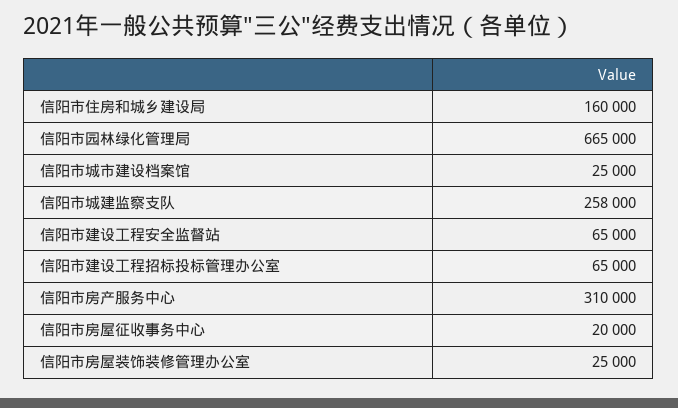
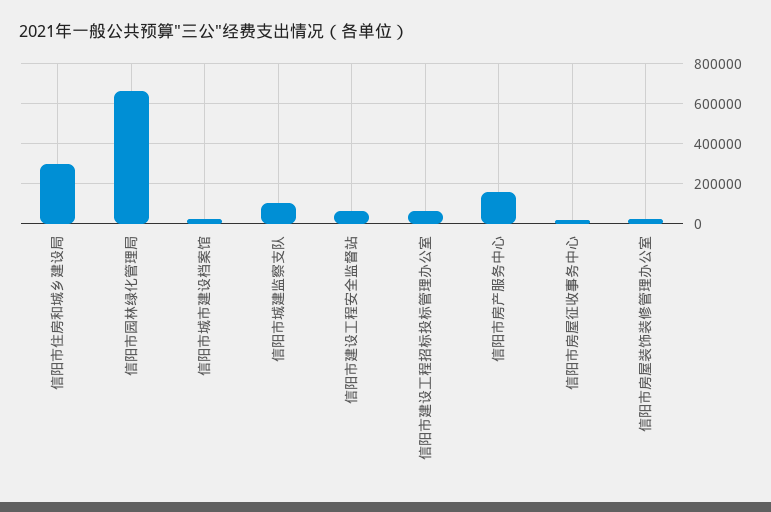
信阳市住房和城乡建设局: 160000 -> 300000
信阳市城建监察支队: 258000 -> 100000
信阳市房产服务中心: 310000 -> 150000

